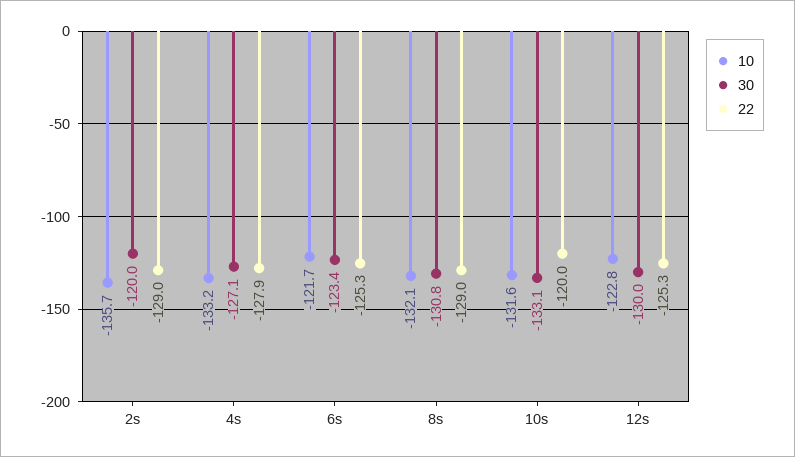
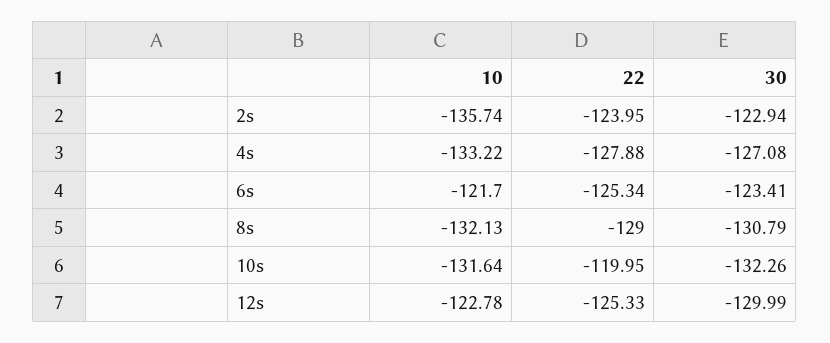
30, 2s: -120 -> -122.94
22, 2s: -129 -> -123.95
30, 10s: -133.1 -> -132.26

